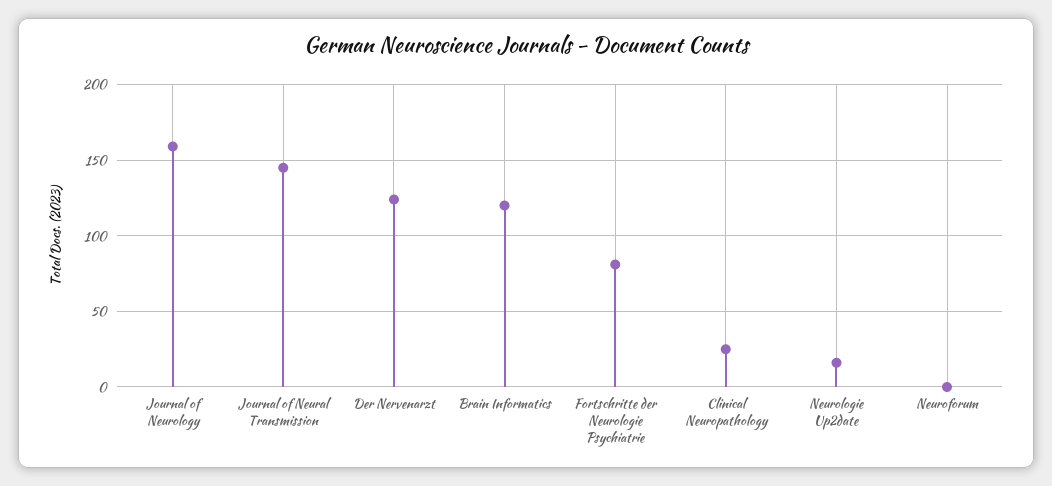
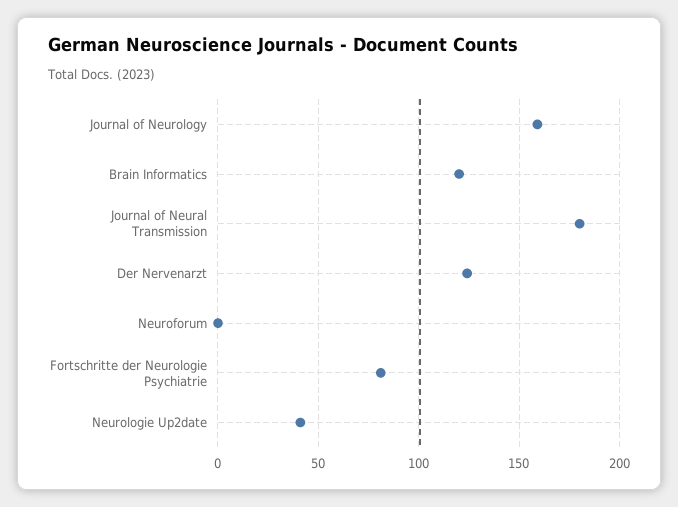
Journal of Neural Transmission: 145 -> 180
Clinical Neuropathology: 25 -> none
Neurologie Up2date: 15 -> 40

